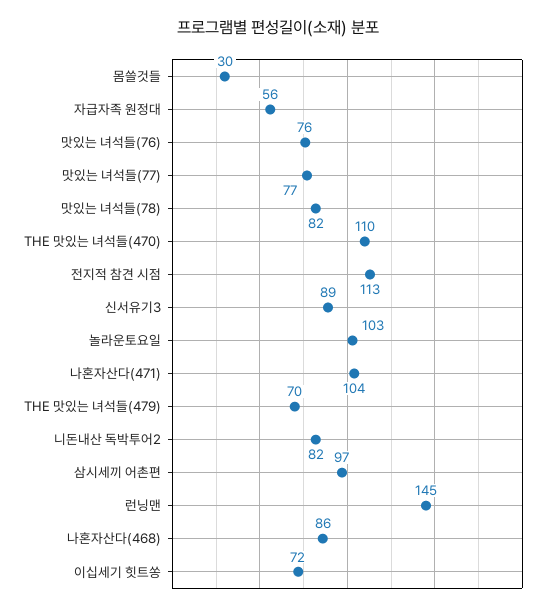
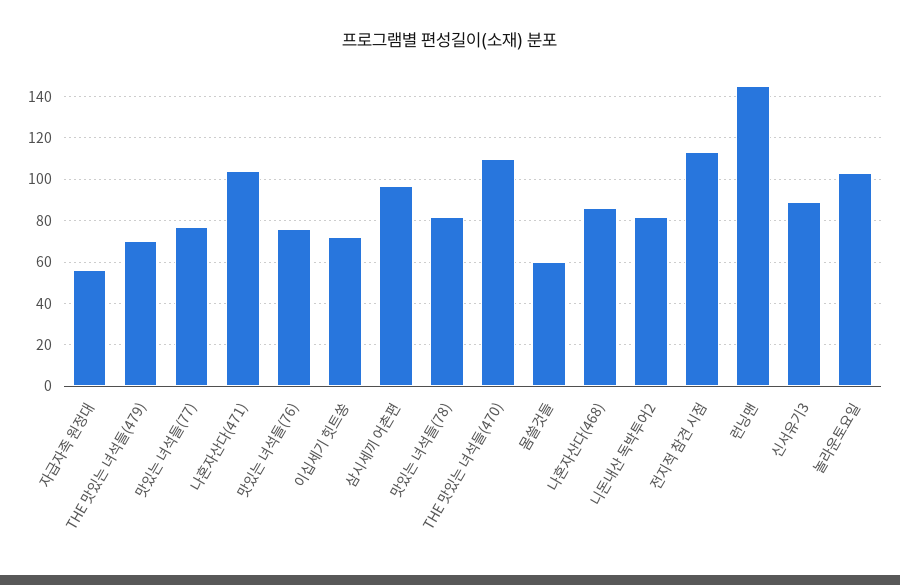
몸쓸것들: 30 -> 60

